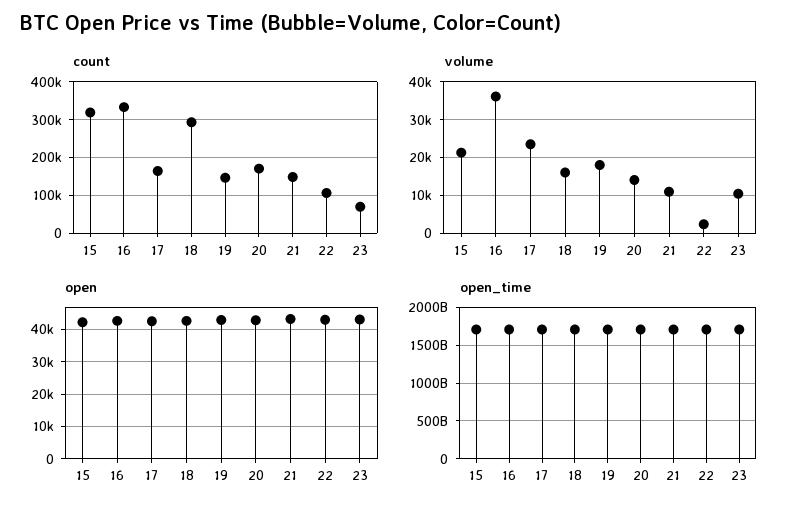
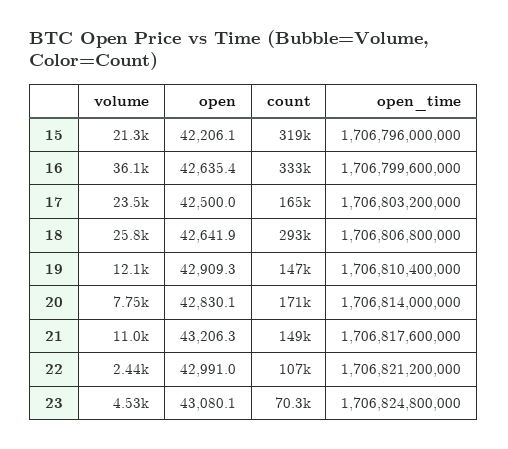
volume, 18: 16000 -> 25800
volume, 19: 18000 -> 12100
volume, 20: 14000 -> 7750
volume, 23: 10000 -> 4530

